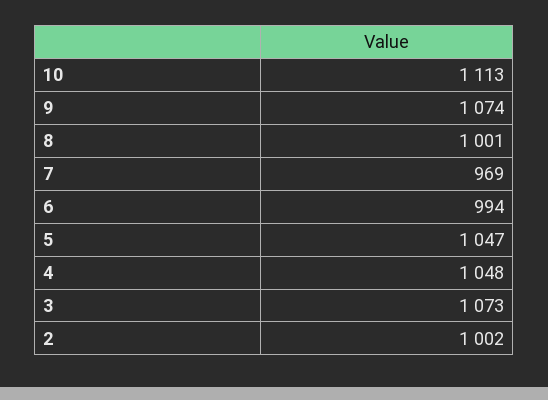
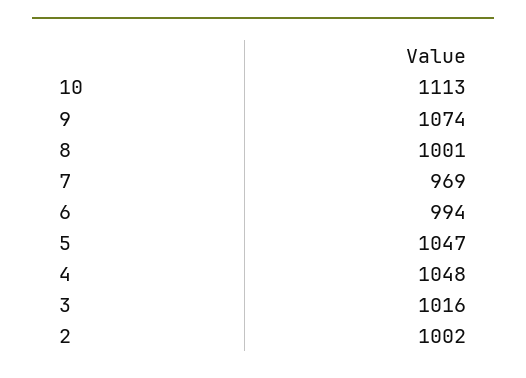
3: 1073 -> 1016

